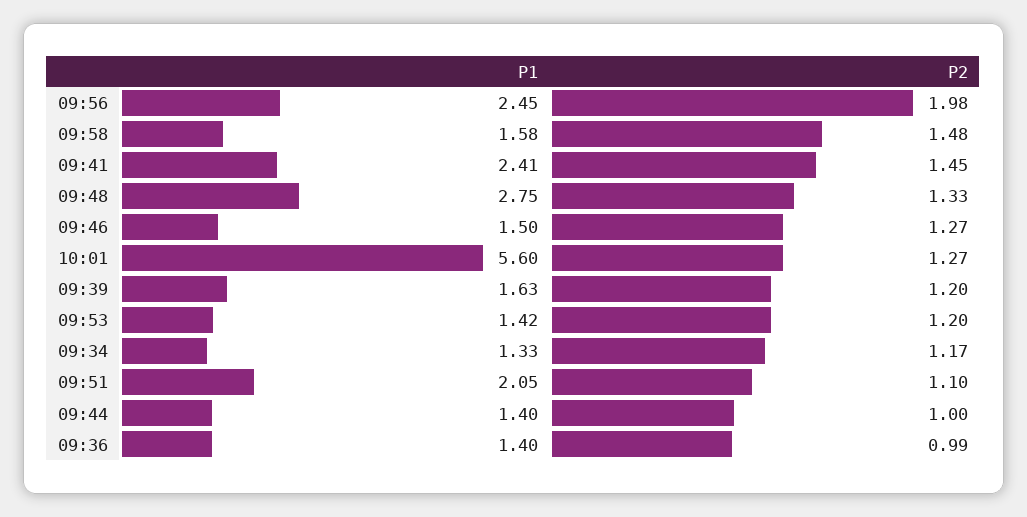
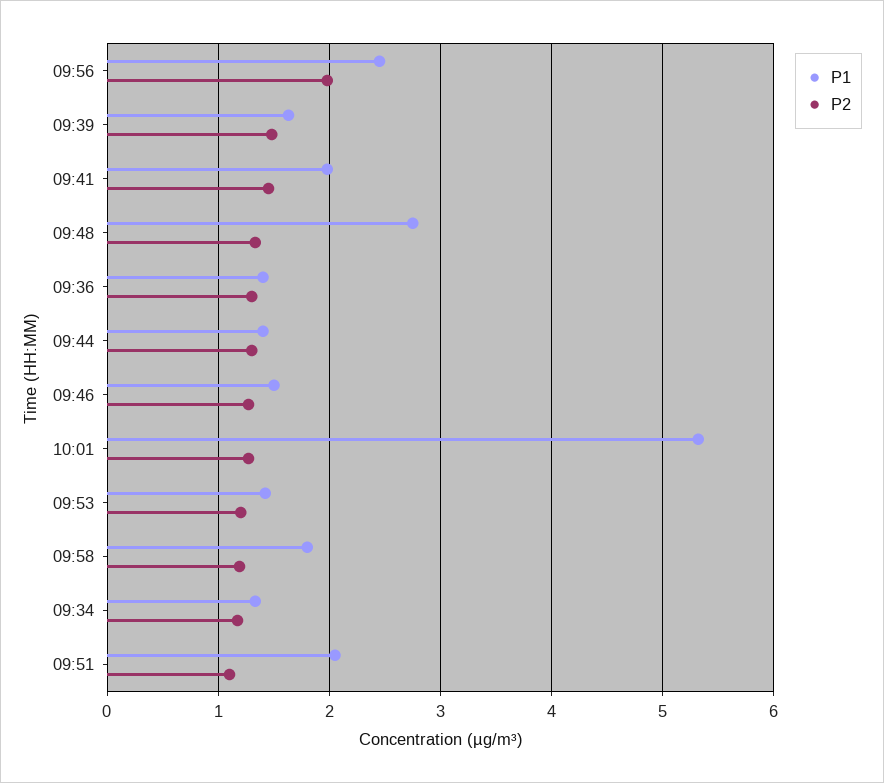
P1, 09:58: 1.58 -> 1.8
P2, 09:58: 1.48 -> 1.2
P1, 09:41: 2.41 -> 2
P1, 10:01: 5.6 -> 5.3
P2, 09:39: 1.2 -> 1.5
P2, 09:44: 1 -> 1.3
P2, 09:36: 0.99 -> 1.3

